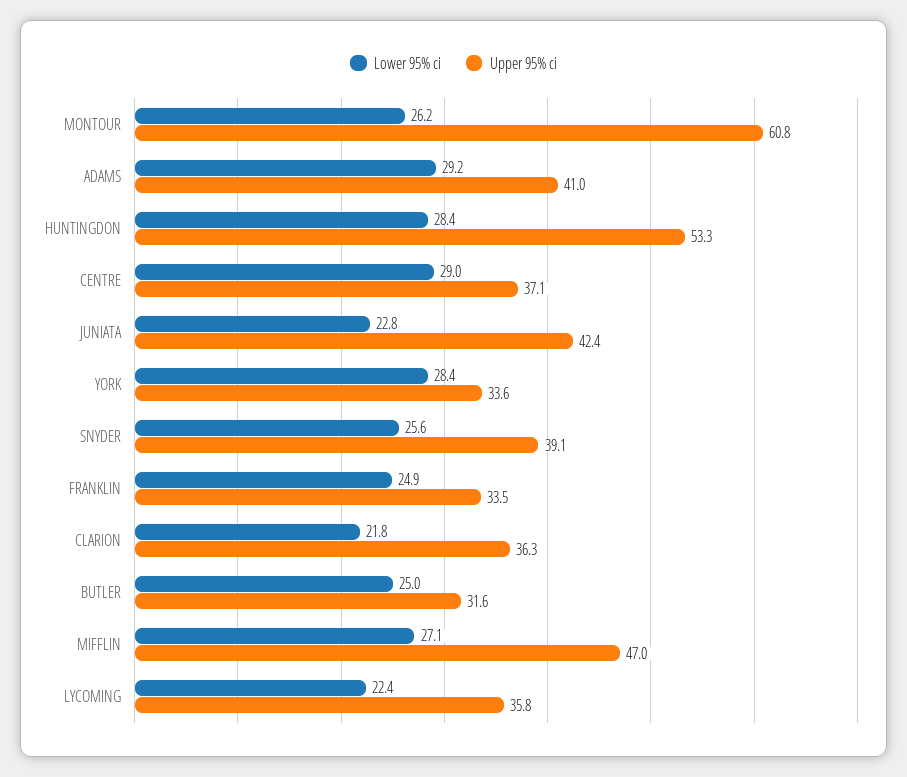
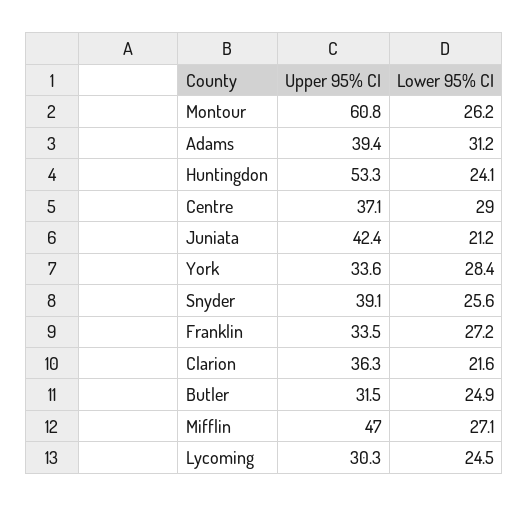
Lower 95% ci, ADAMS: 29.2 -> 31.2
Upper 95% ci, ADAMS: 41 -> 39.4
Lower 95% ci, HUNTINGDON: 28.4 -> 24.1
Lower 95% ci, JUNIATA: 22.8 -> 21.2
Lower 95% ci, FRANKLIN: 24.9 -> 27.2
Lower 95% ci, CLARION: 21.8 -> 21.6
Lower 95% ci, BUTLER: 25 -> 24.9
Upper 95% ci, BUTLER: 31.6 -> 31.5
Lower 95% ci, LYCOMING: 22.4 -> 24.5
Upper 95% ci, LYCOMING: 35.8 -> 30.3

